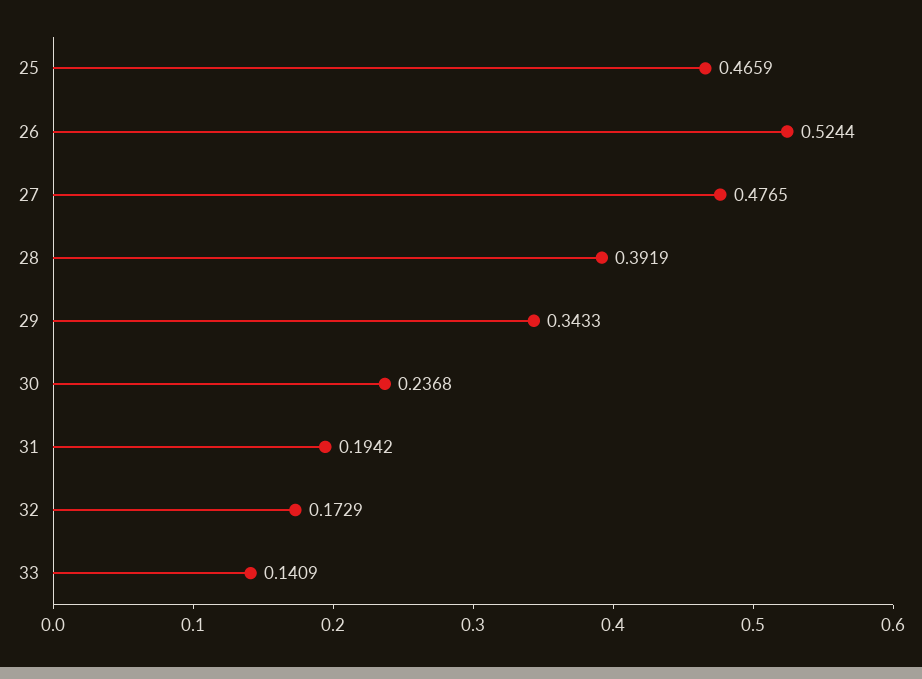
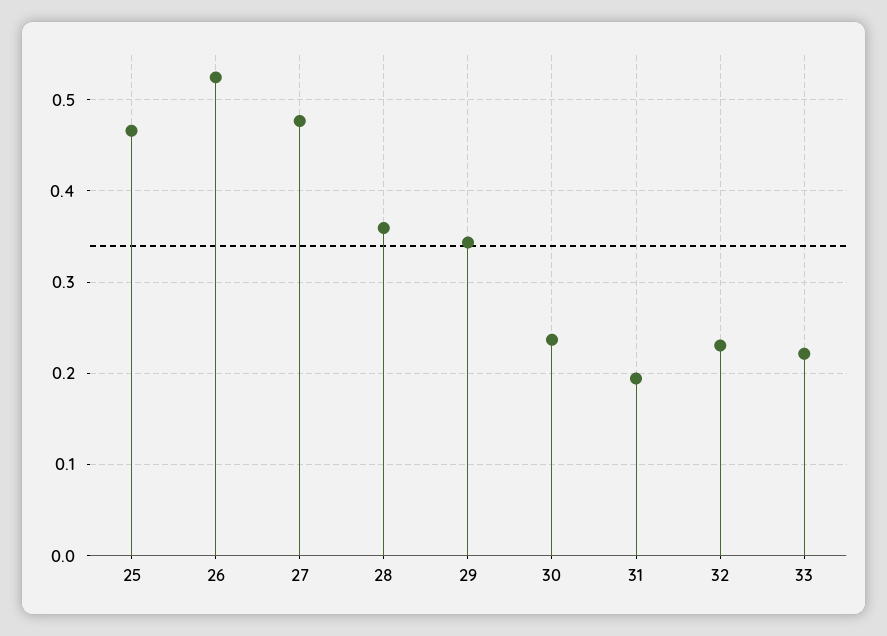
28: 0.3919 -> 0.36
32: 0.1729 -> 0.23
33: 0.1409 -> 0.22

